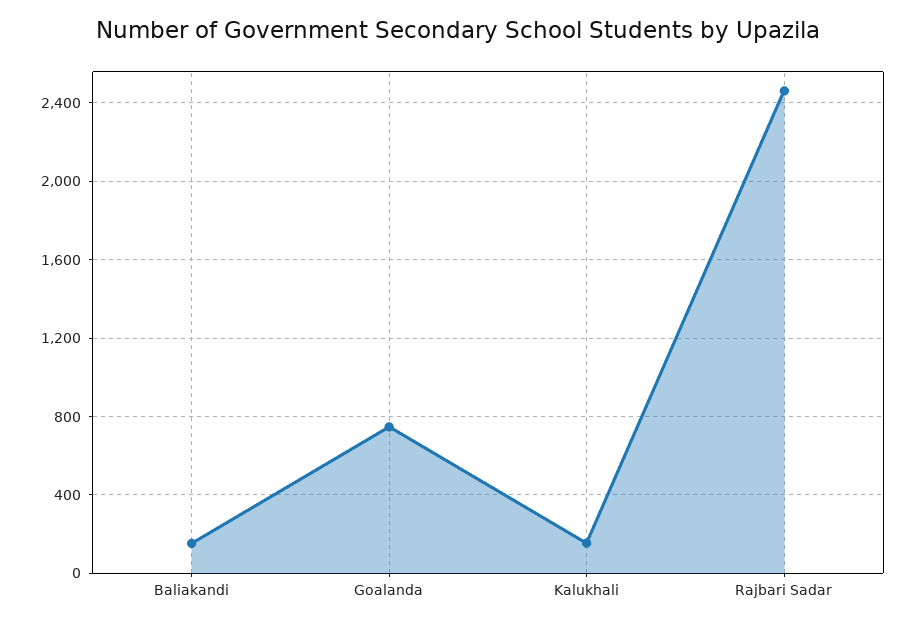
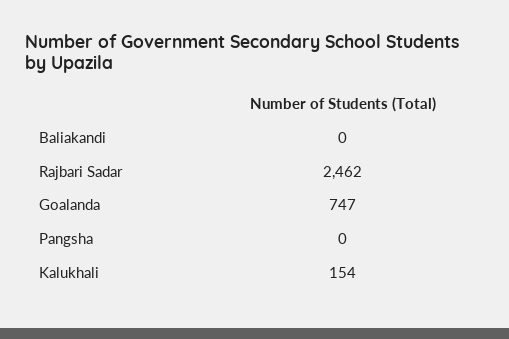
Baliakandi: 150 -> 0
Pangsha: none -> 0

